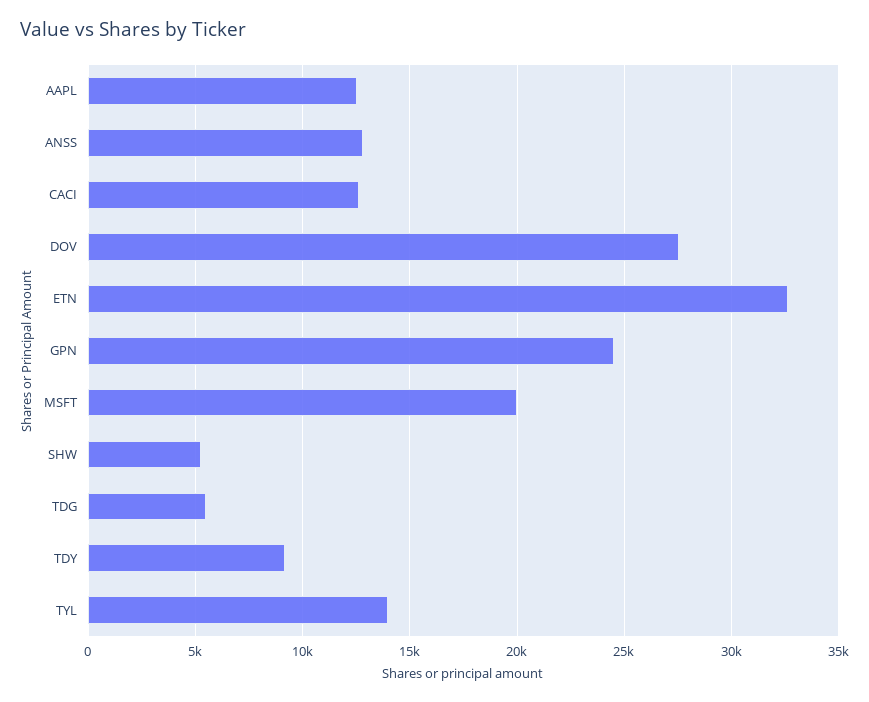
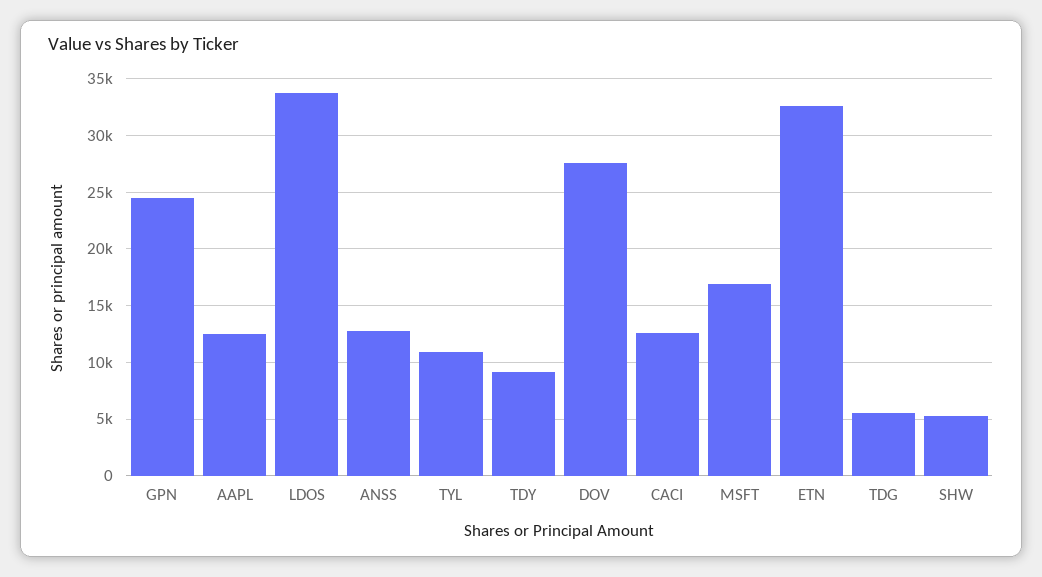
MSFT: 20000 -> 17000
TYL: 14000 -> 11000
LDOS: none -> 34000

